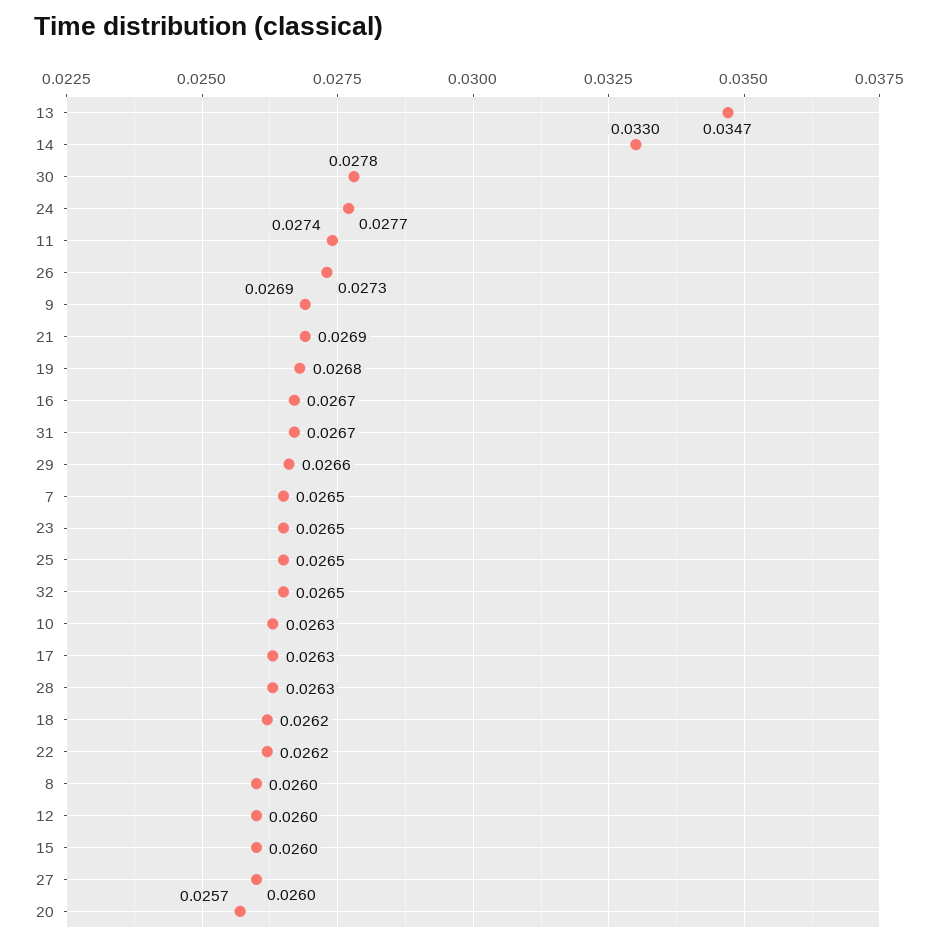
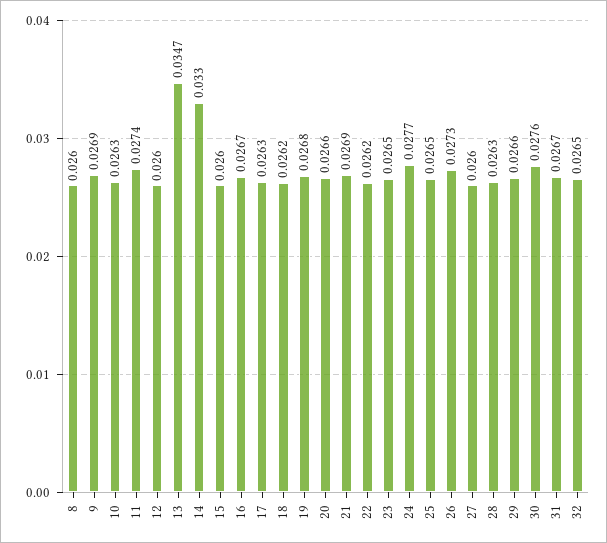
30: 0.0278 -> 0.0276
7: 0.0265 -> none
20: 0.0257 -> 0.0266

